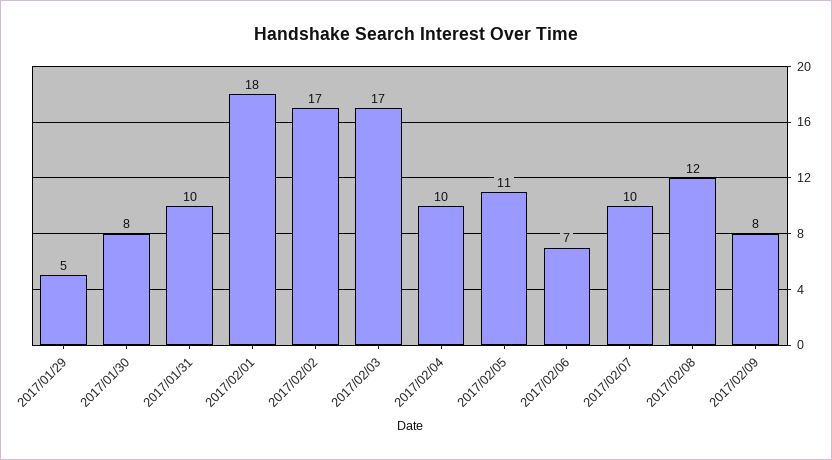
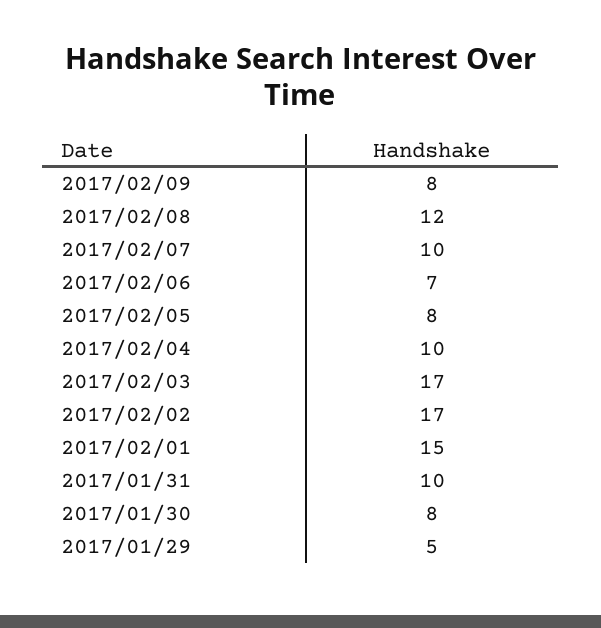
2017/02/01: 18 -> 15
2017/02/05: 11 -> 8

